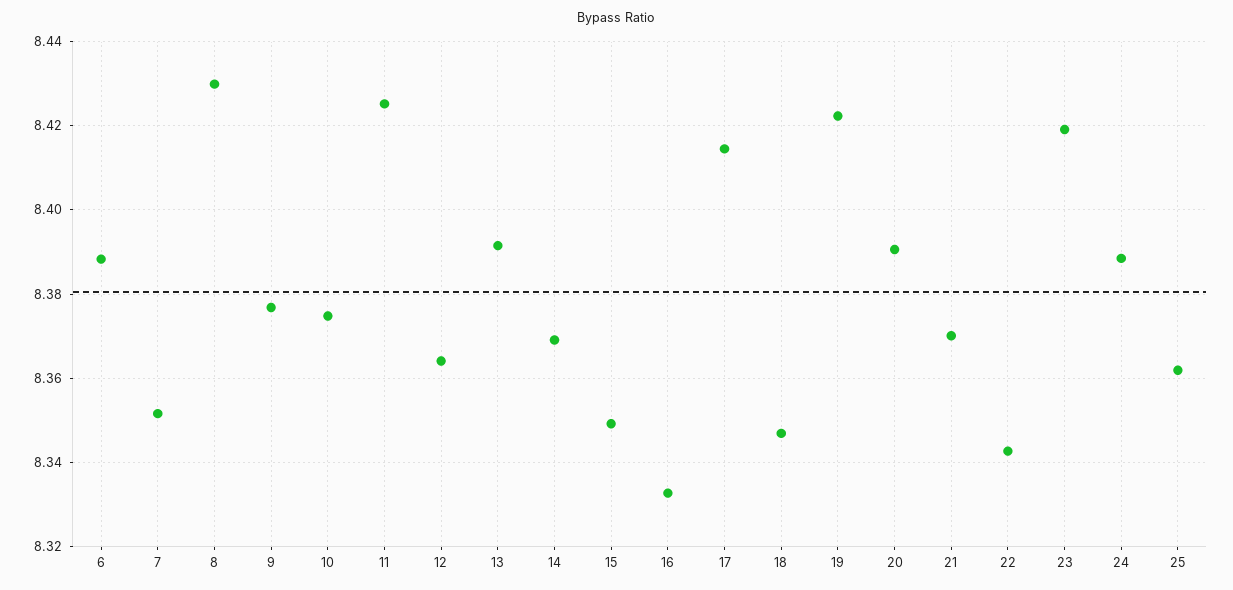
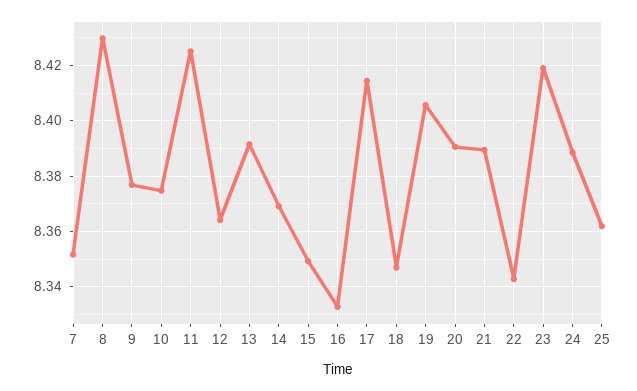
6: 8.388 -> none
19: 8.422 -> 8.405
21: 8.37 -> 8.39

